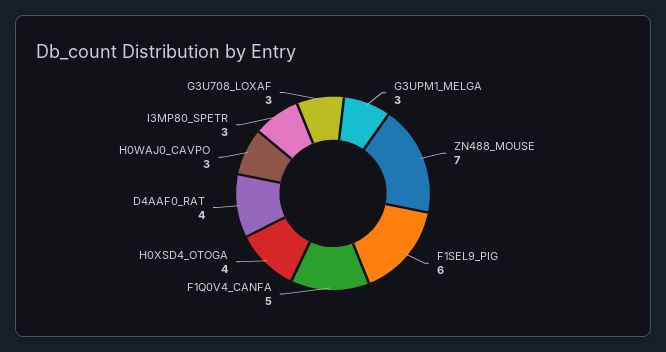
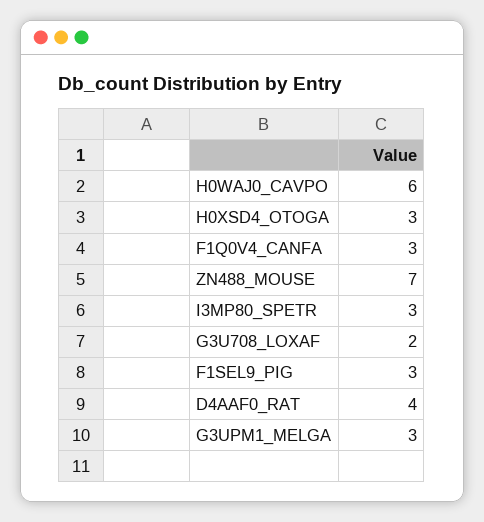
F1SEL9_PIG: 6 -> 3
F1Q0V4_CANFA: 5 -> 3
H0XSD4_OTOGA: 4 -> 3
H0WAJ0_CAVPO: 3 -> 6
G3U708_LOXAF: 3 -> 2

